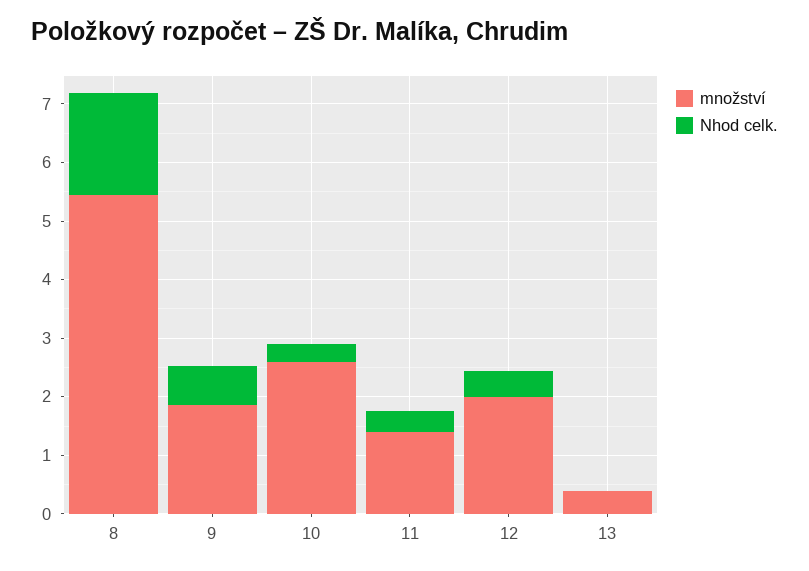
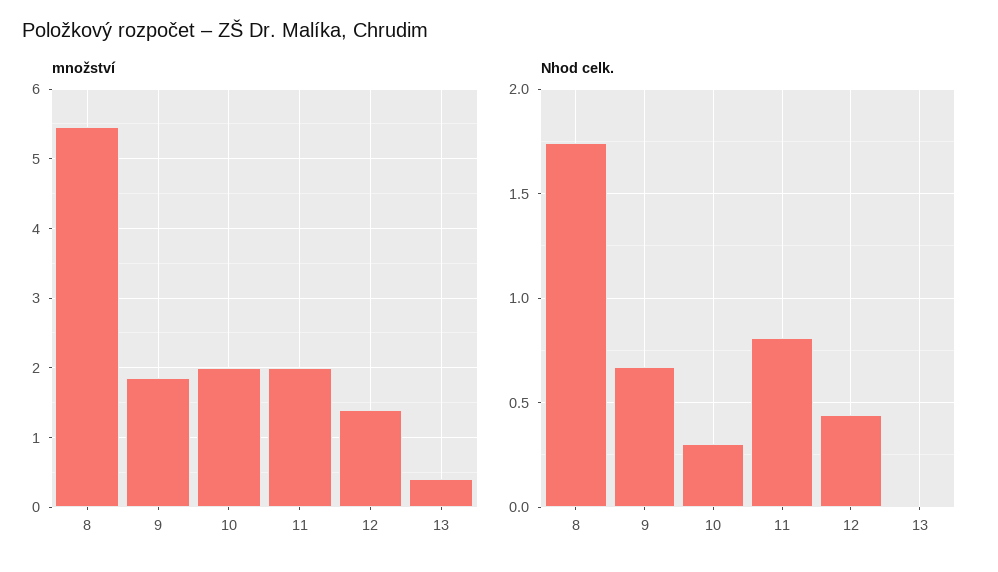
množství, 10: 2.6 -> 2
množství, 11: 1.4 -> 2
Nhod celk., 11: 0.4 -> 0.8
množství, 12: 2 -> 1.4

